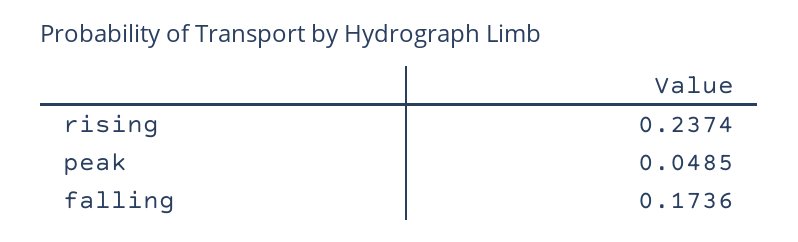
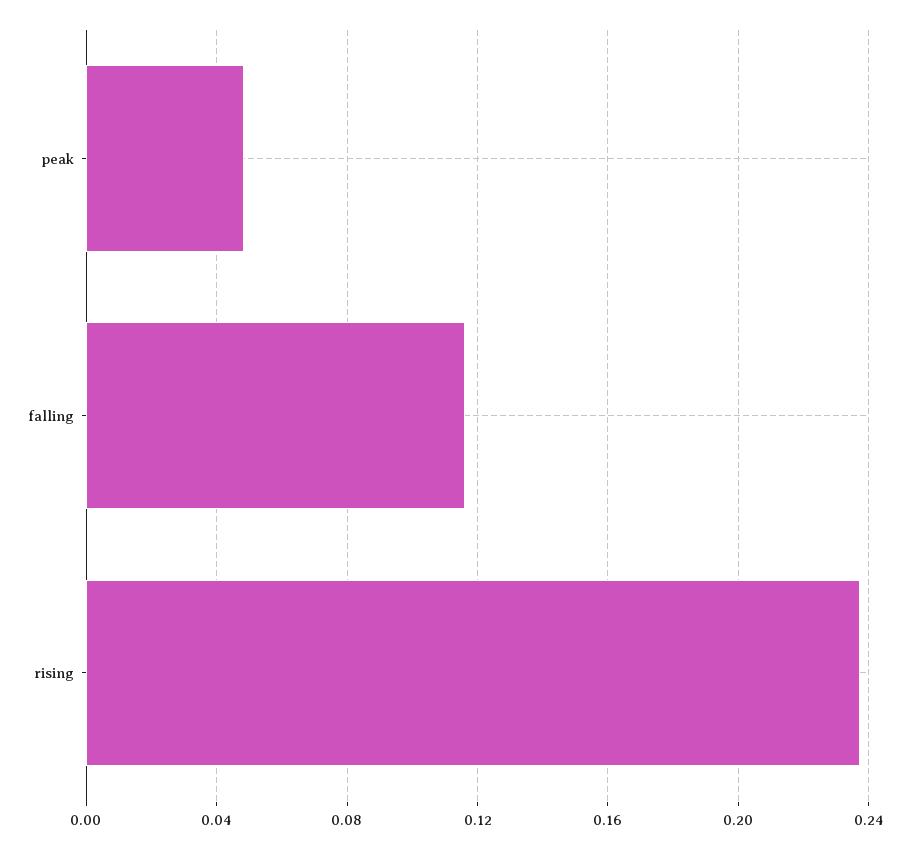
falling: 0.1736 -> 0.115

